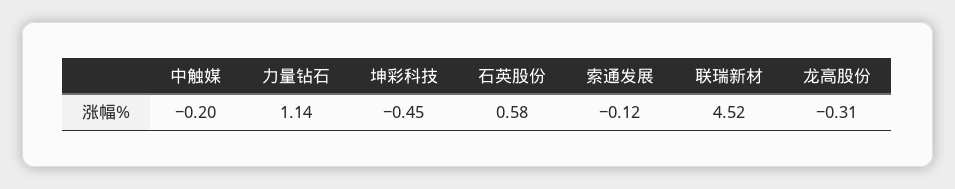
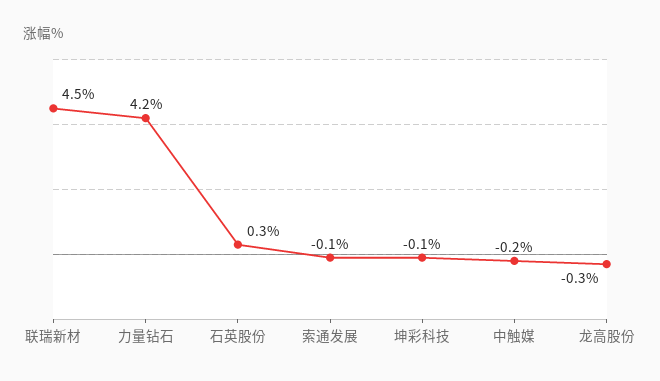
力量钻石: 1.14 -> 4.2
坤彩科技: -0.45 -> -0.1
石英股份: 0.58 -> 0.3

